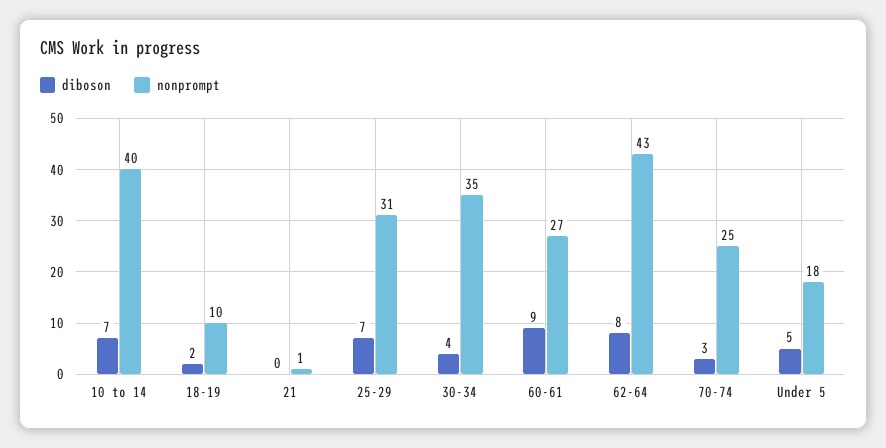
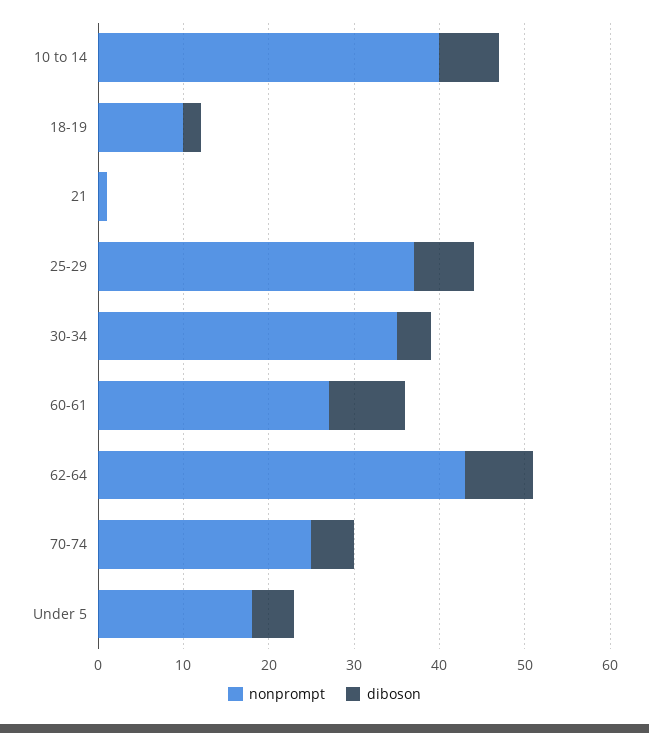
nonprompt, 25-29: 31 -> 37
diboson, 70-74: 3 -> 5

